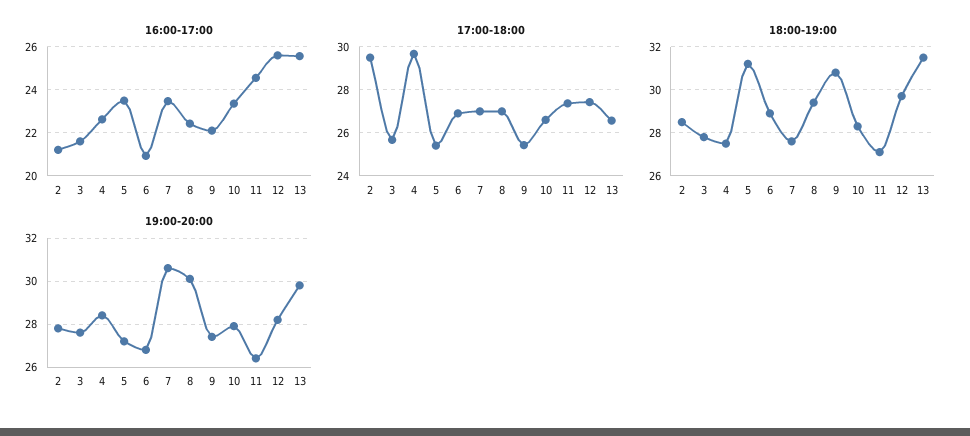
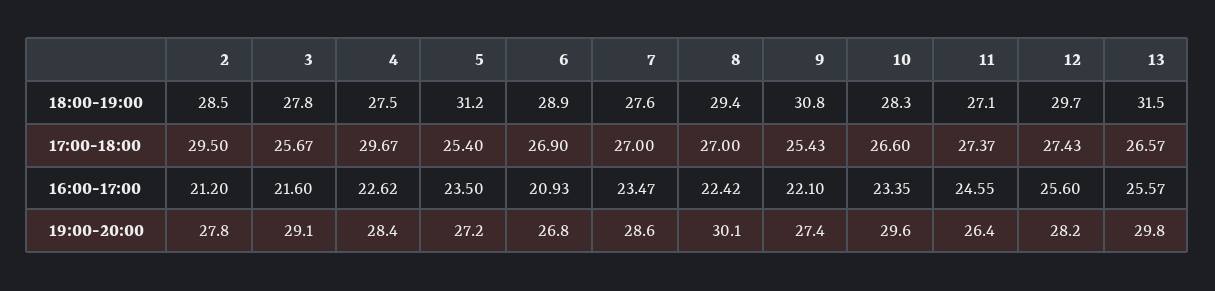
19:00-20:00, 3: 27.5 -> 29.1
19:00-20:00, 7: 30.5 -> 28.6
19:00-20:00, 10: 28 -> 29.6

